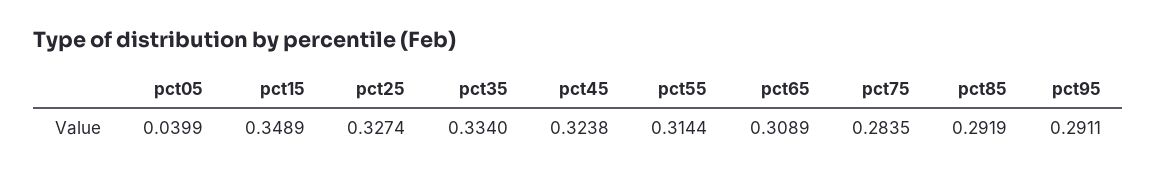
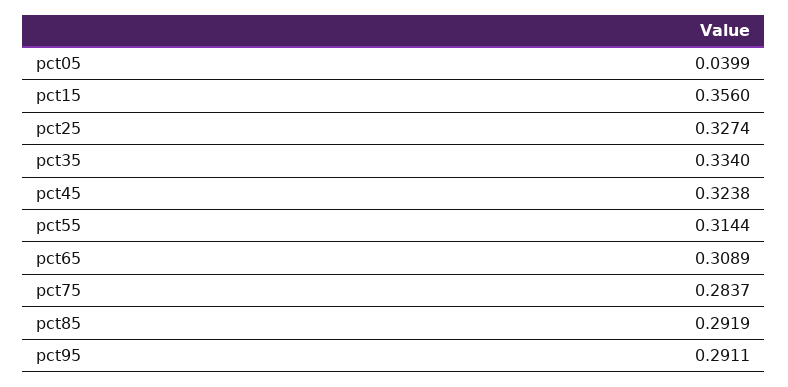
pct15: 0.3489 -> 0.356
pct75: 0.2835 -> 0.2837

